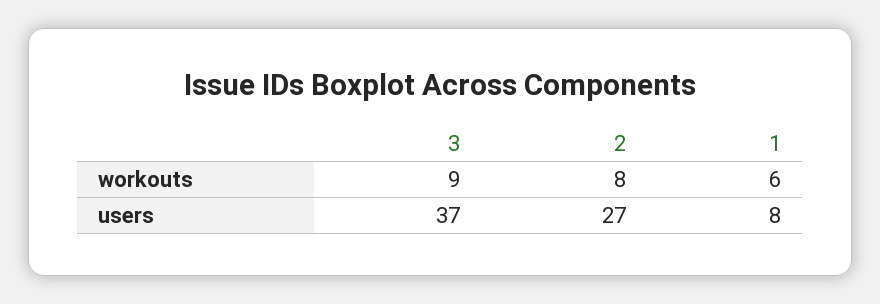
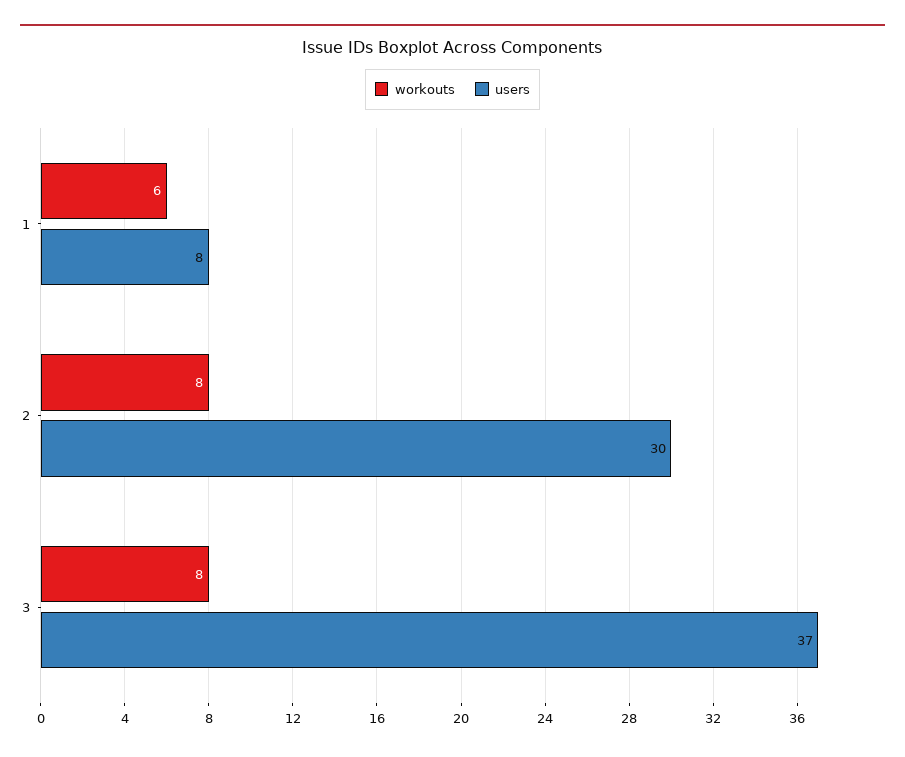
workouts, 3: 9 -> 8
users, 2: 27 -> 30

